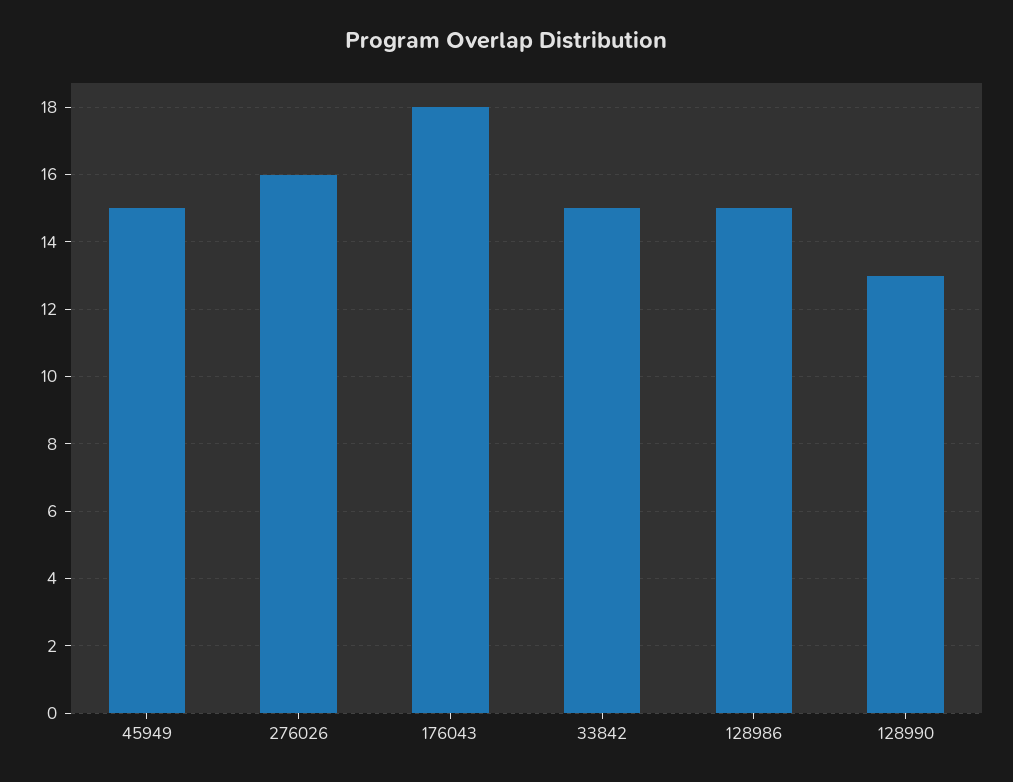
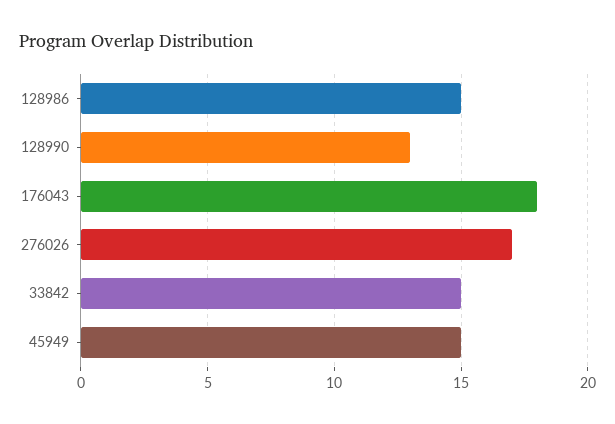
276026: 16 -> 17

